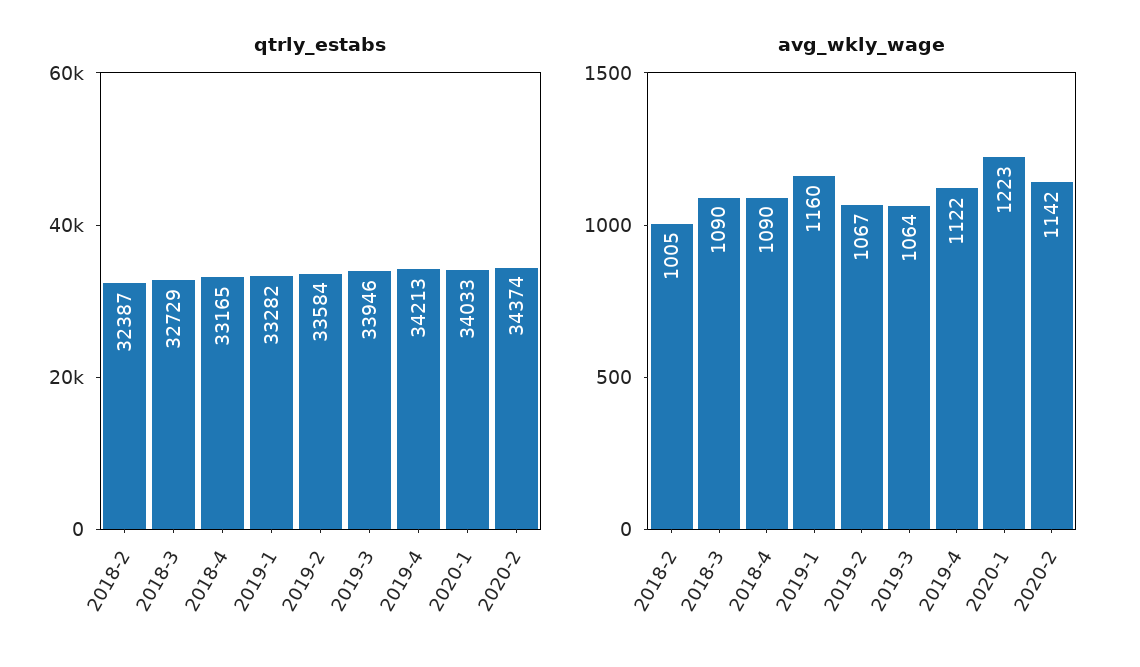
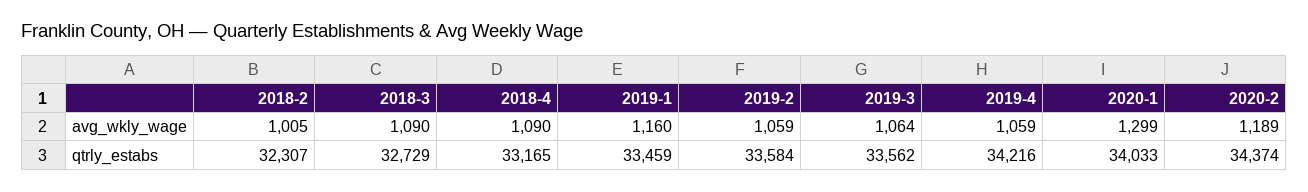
qtrly_estabs, 2018-2: 32387 -> 32307
qtrly_estabs, 2019-1: 33282 -> 33459
qtrly_estabs, 2019-3: 33946 -> 33562
qtrly_estabs, 2019-4: 34213 -> 34216
avg_wkly_wage, 2019-2: 1067 -> 1059
avg_wkly_wage, 2019-4: 1122 -> 1059
avg_wkly_wage, 2020-1: 1223 -> 1299
avg_wkly_wage, 2020-2: 1142 -> 1189

